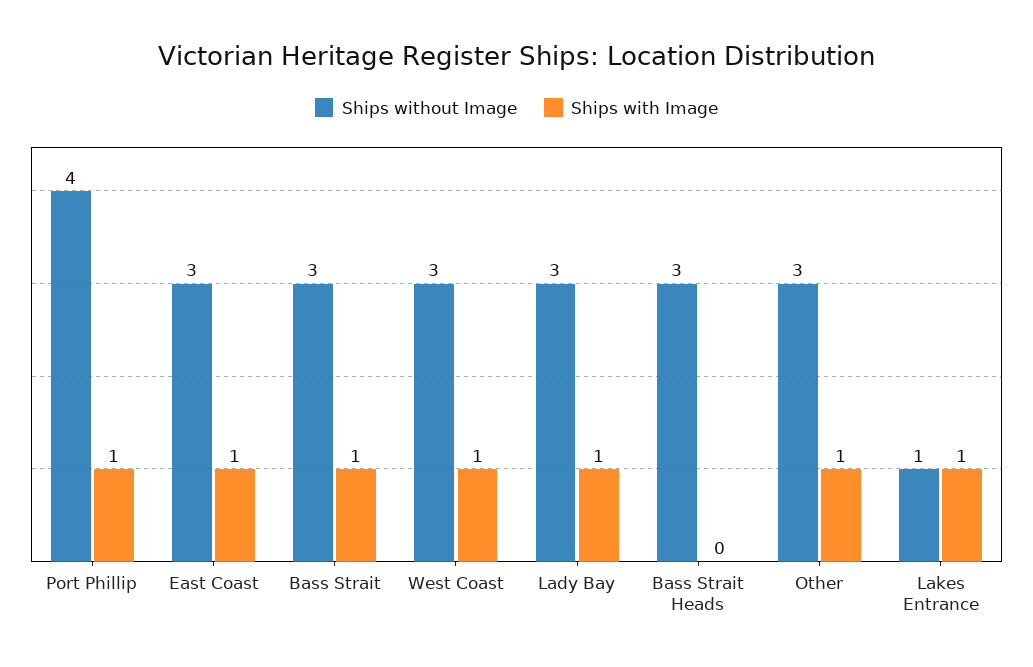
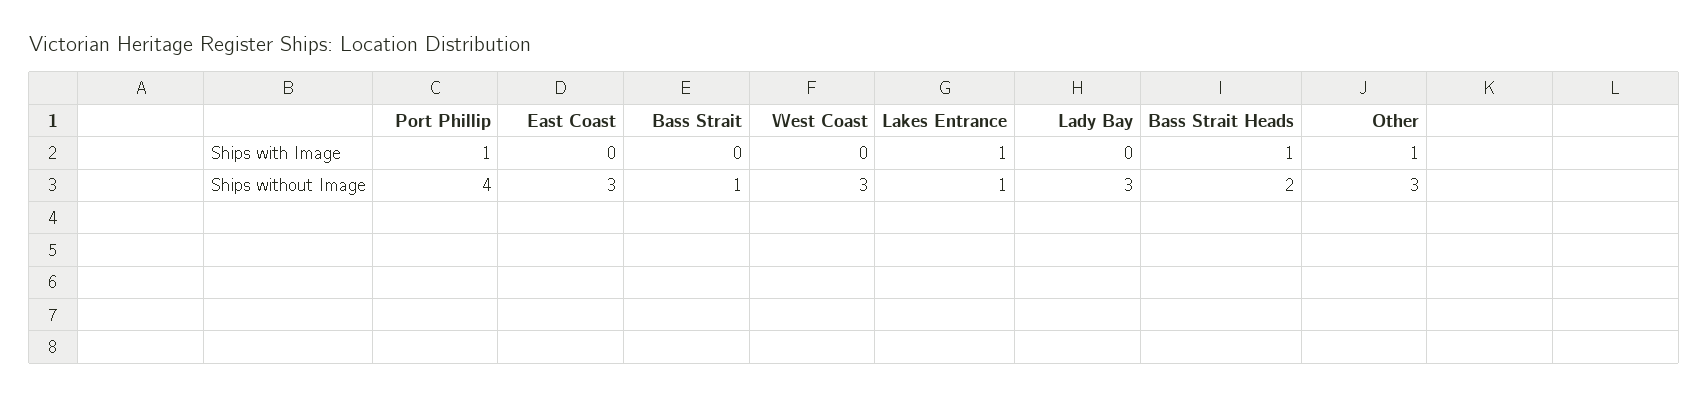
Ships with Image, East Coast: 1 -> 0
Ships without Image, Bass Strait: 3 -> 1
Ships with Image, Bass Strait: 1 -> 0
Ships with Image, West Coast: 1 -> 0
Ships with Image, Lady Bay: 1 -> 0
Ships without Image, Bass Strait Heads: 3 -> 2
Ships with Image, Bass Strait Heads: 0 -> 1

